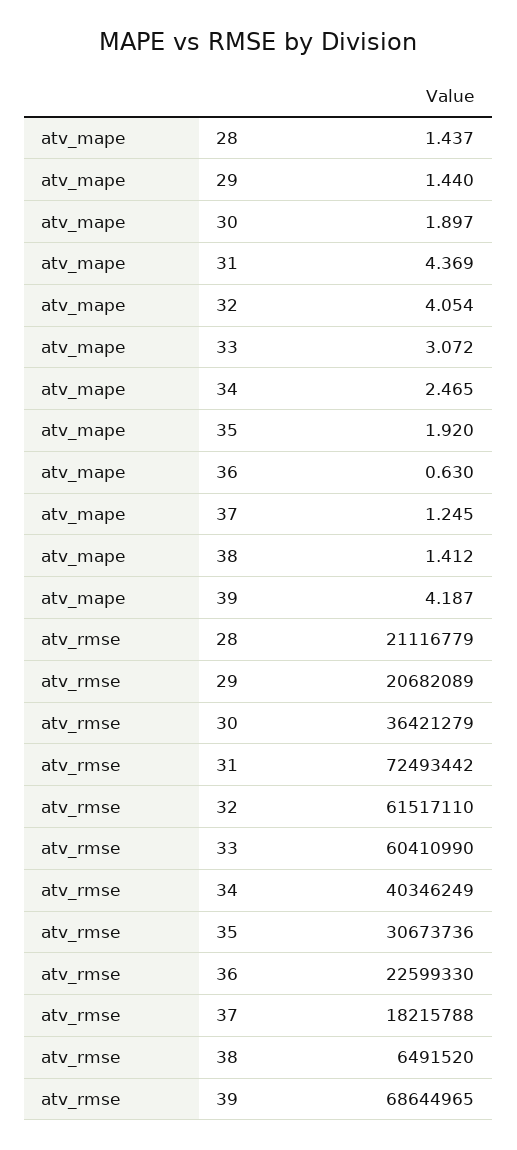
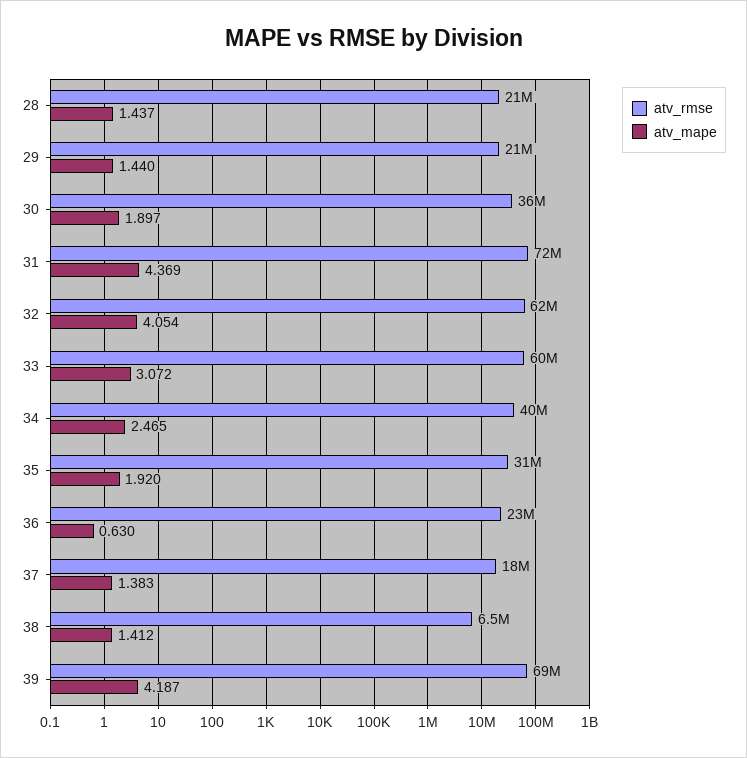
atv_mape, 37: 1.245 -> 1.383

